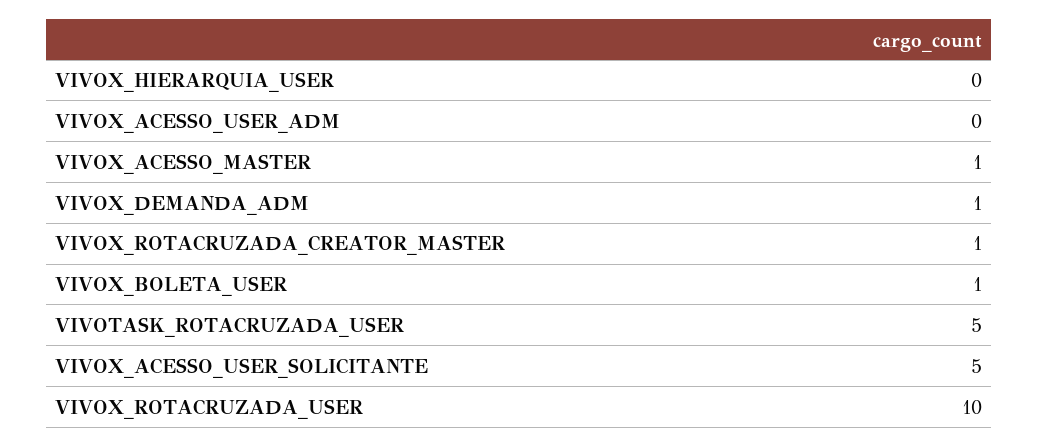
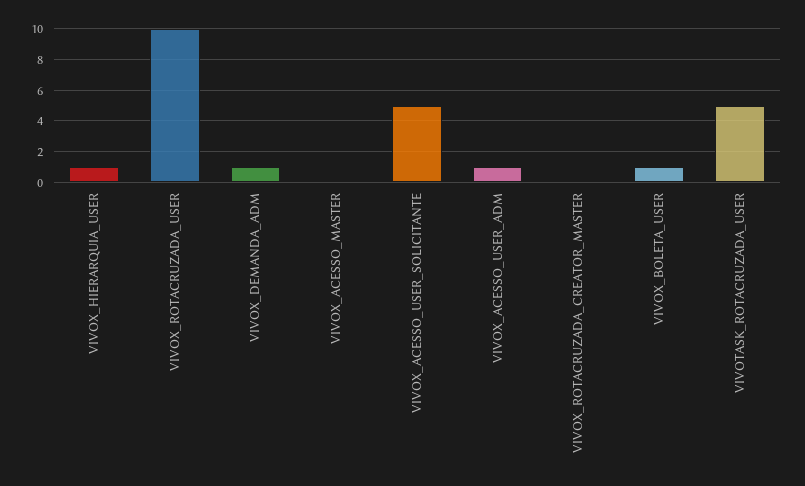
VIVOX_HIERARQUIA_USER: 0 -> 1
VIVOX_ACESSO_USER_ADM: 0 -> 1
VIVOX_ACESSO_MASTER: 1 -> 0
VIVOX_ROTACRUZADA_CREATOR_MASTER: 1 -> 0

